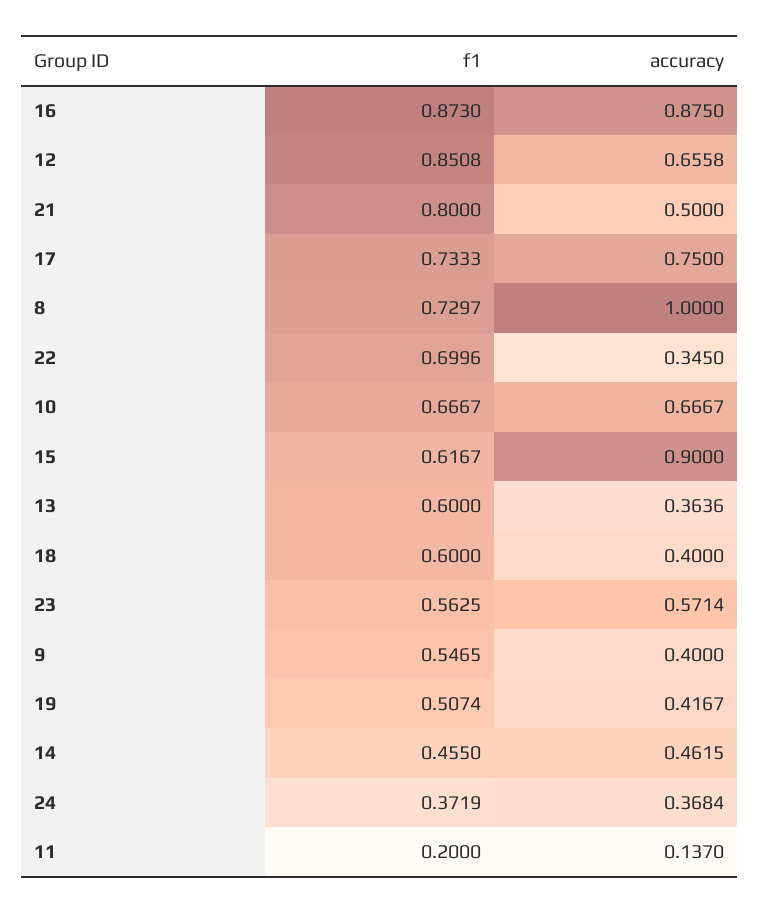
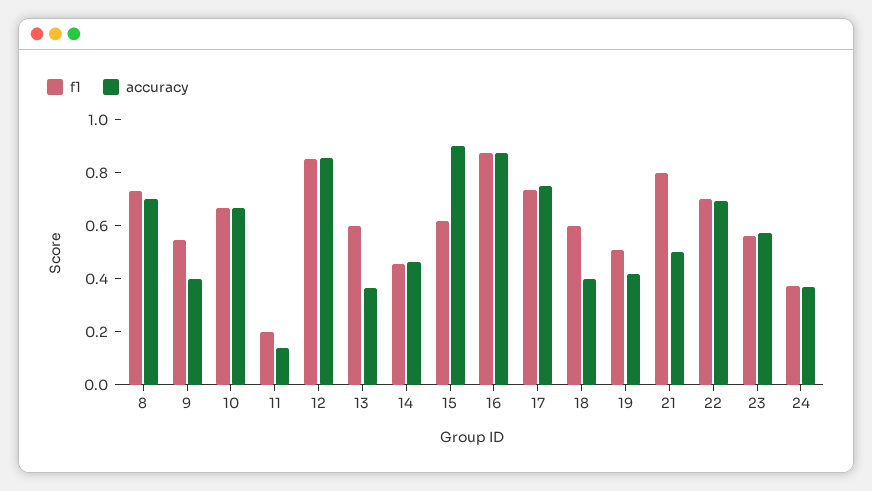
accuracy, 12: 0.6558 -> 0.85
accuracy, 8: 1 -> 0.7
accuracy, 22: 0.345 -> 0.7

